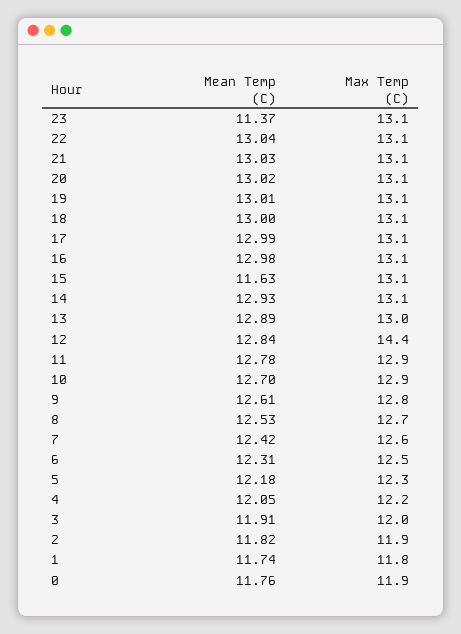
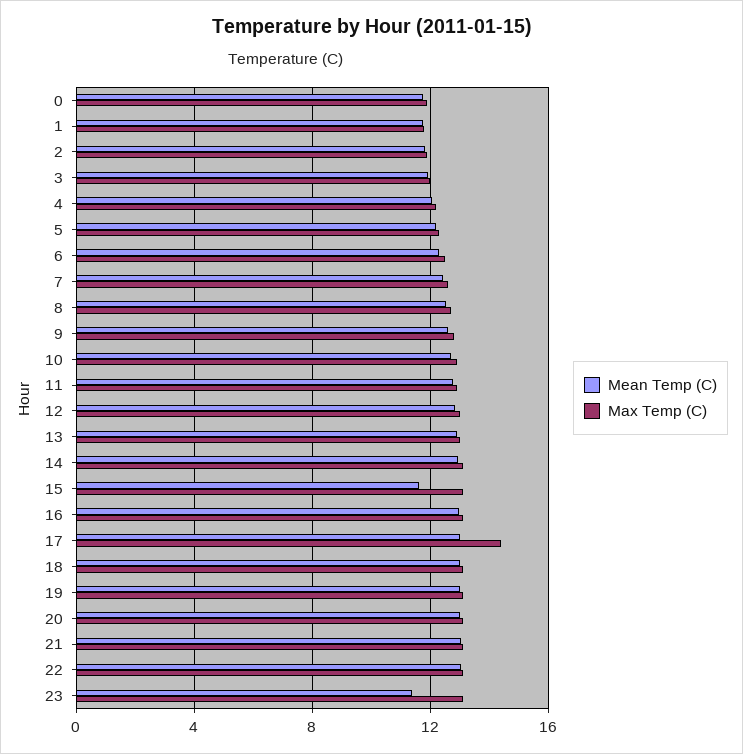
Max Temp (C), 17: 13.1 -> 14.5
Max Temp (C), 12: 14.4 -> 13

